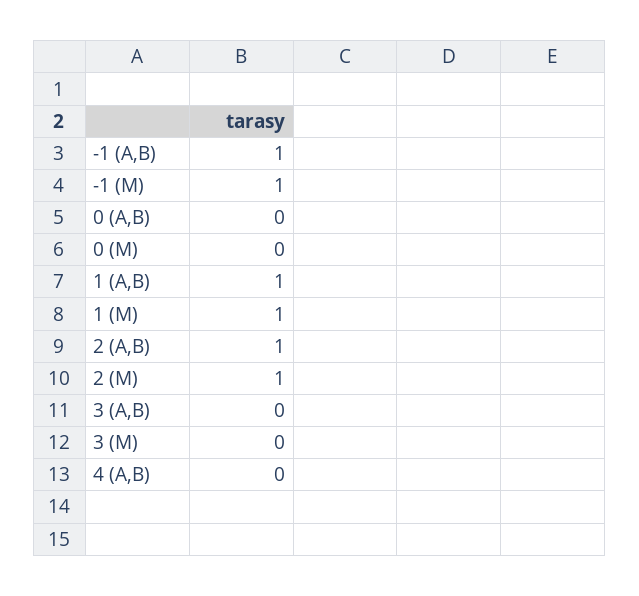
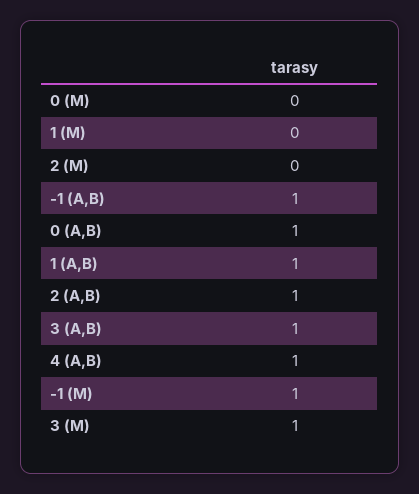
0 (A,B): 0 -> 1
1 (M): 1 -> 0
2 (M): 1 -> 0
3 (A,B): 0 -> 1
3 (M): 0 -> 1
4 (A,B): 0 -> 1

